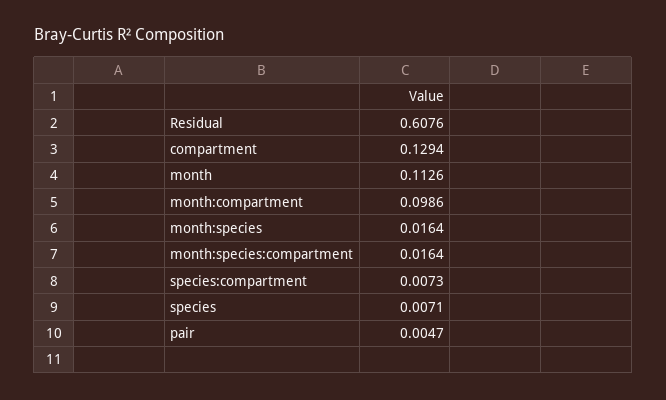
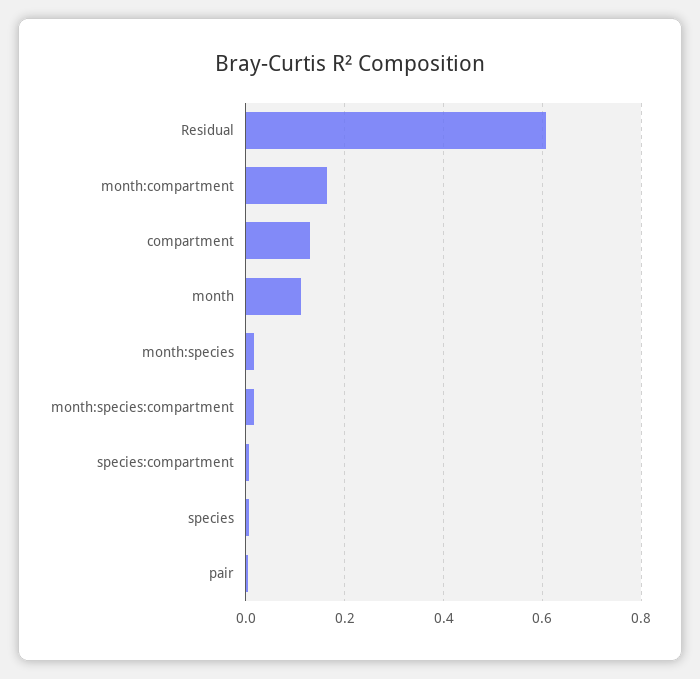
month:compartment: 0.0986 -> 0.16

